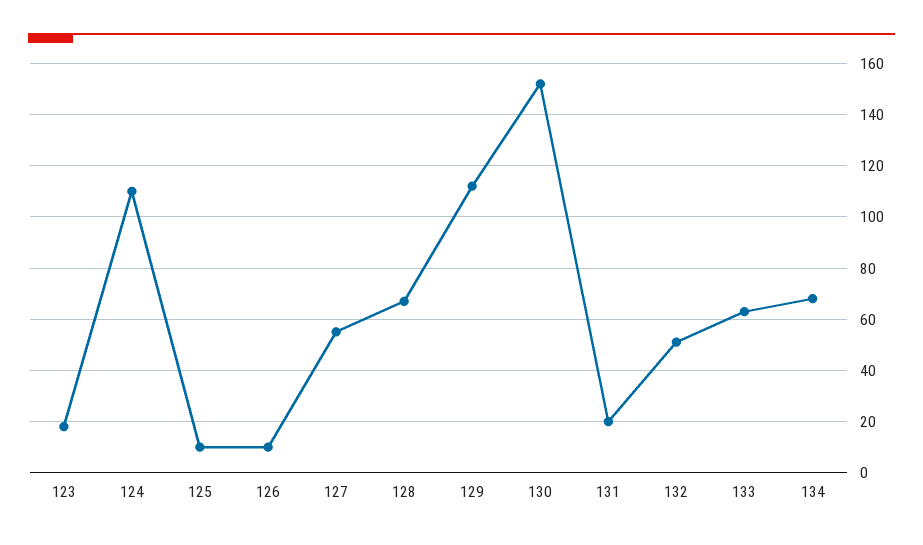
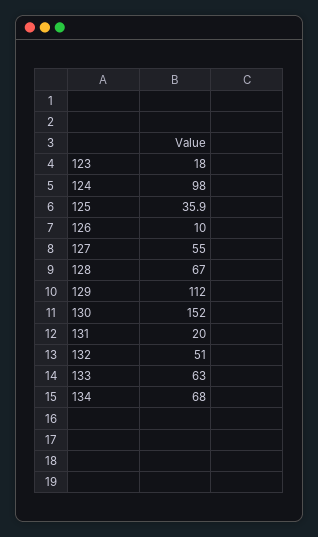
124: 110 -> 98
125: 10 -> 35.9

